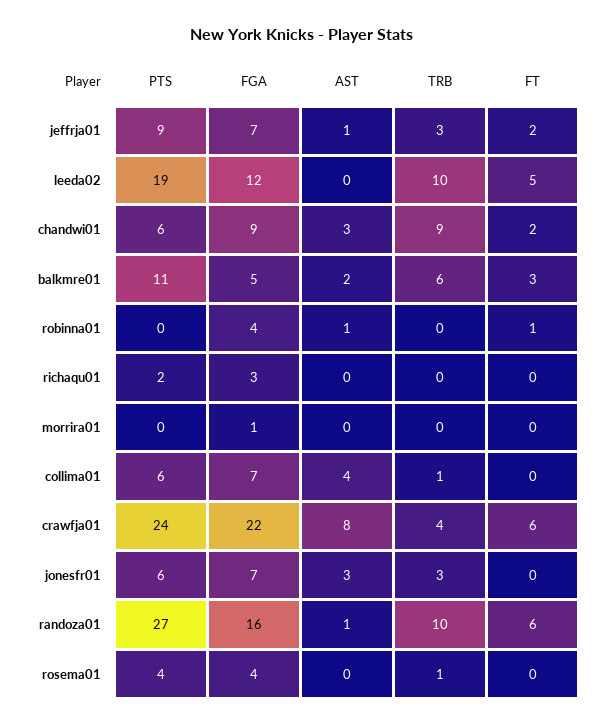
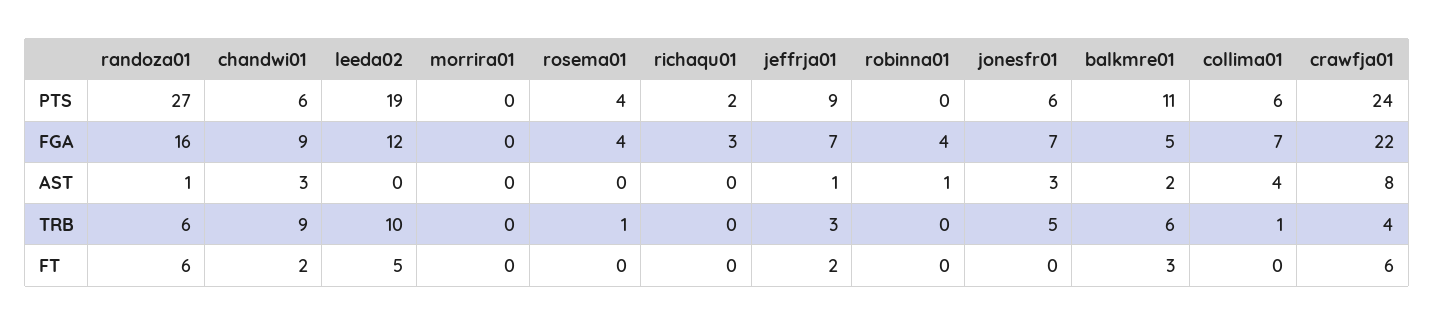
FT, robinna01: 1 -> 0
FGA, morrira01: 1 -> 0
TRB, jonesfr01: 3 -> 5
TRB, randoza01: 10 -> 6

